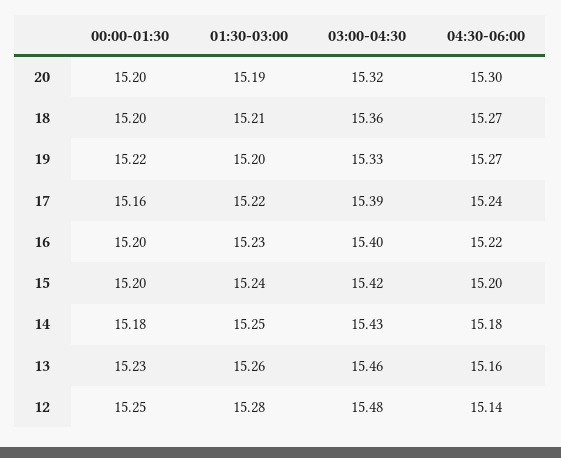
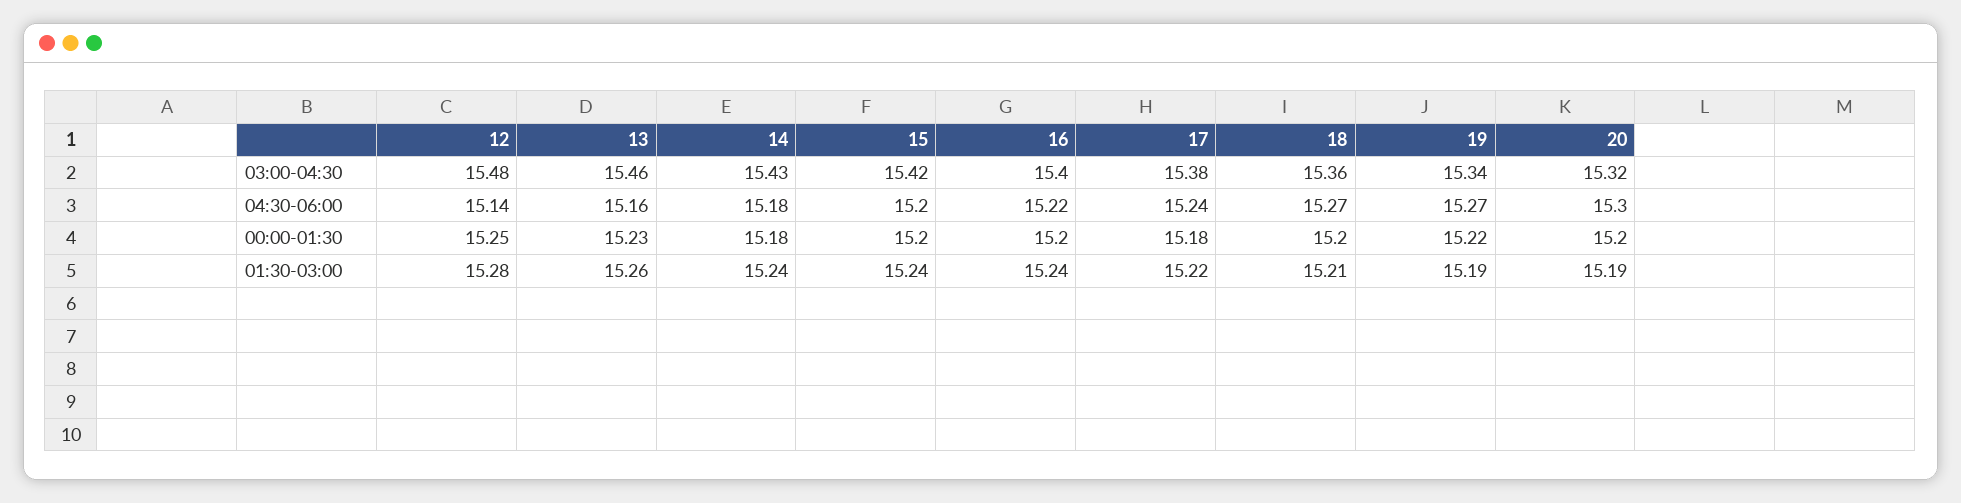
01:30-03:00, 19: 15.2 -> 15.19
03:00-04:30, 19: 15.33 -> 15.34
00:00-01:30, 17: 15.16 -> 15.18
03:00-04:30, 17: 15.39 -> 15.38
01:30-03:00, 16: 15.23 -> 15.24
01:30-03:00, 14: 15.25 -> 15.24

